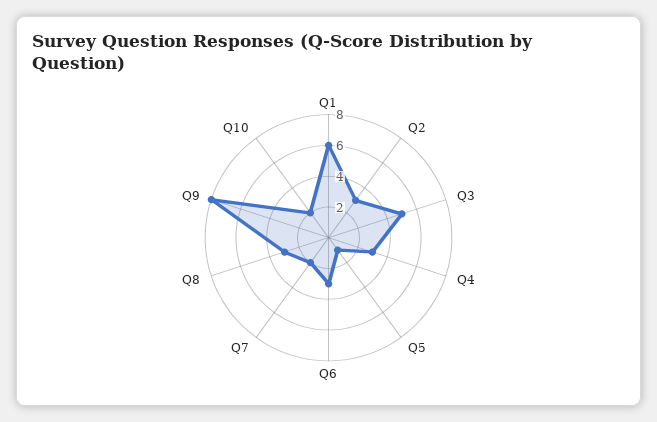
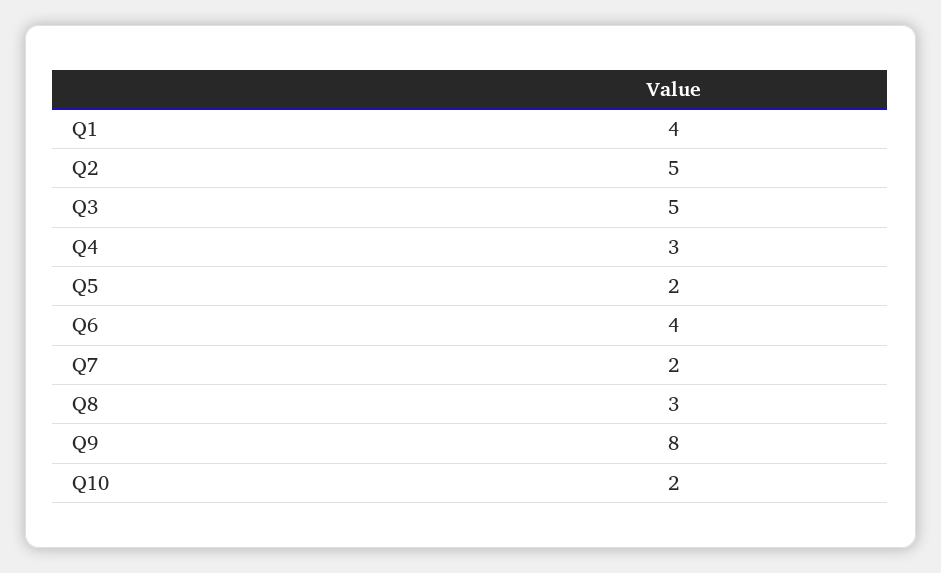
Q1: 6 -> 4
Q2: 3 -> 5
Q5: 1 -> 2
Q6: 3 -> 4

